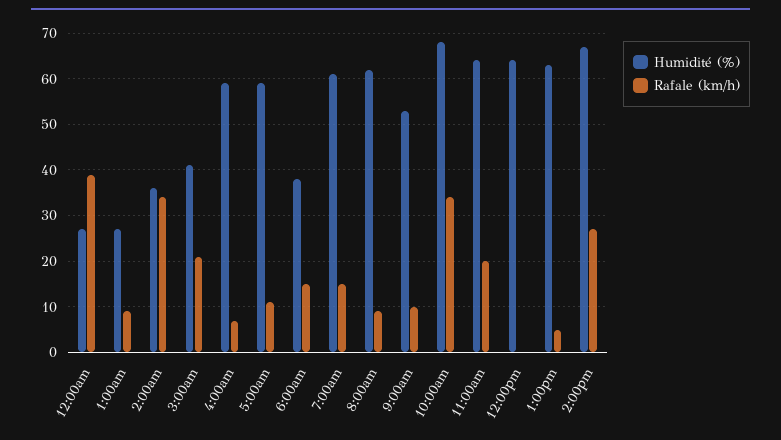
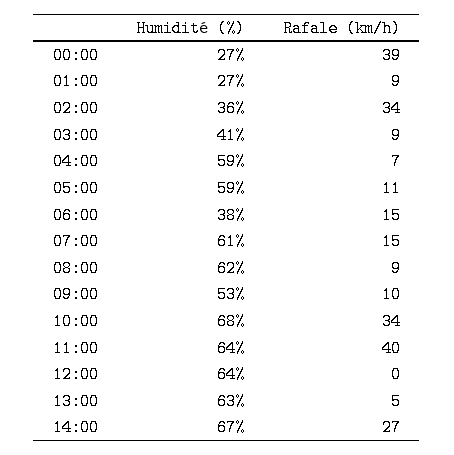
Rafale (km/h), 3:00am: 20 -> 9
Rafale (km/h), 11:00am: 20 -> 40

